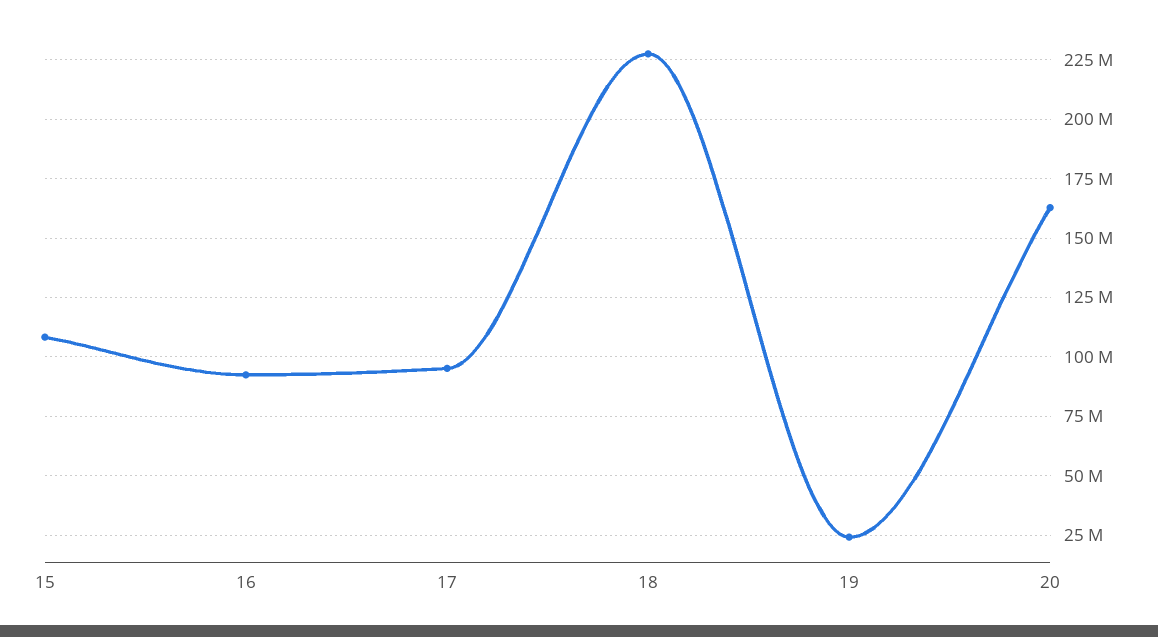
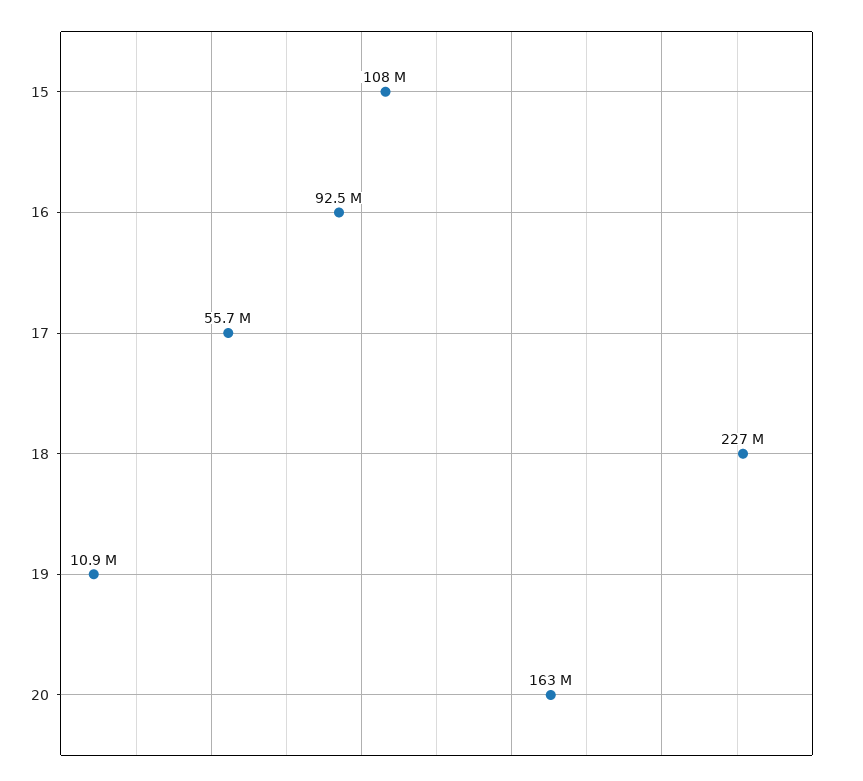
17: 95000000 -> 55700000
19: 25000000 -> 10900000

